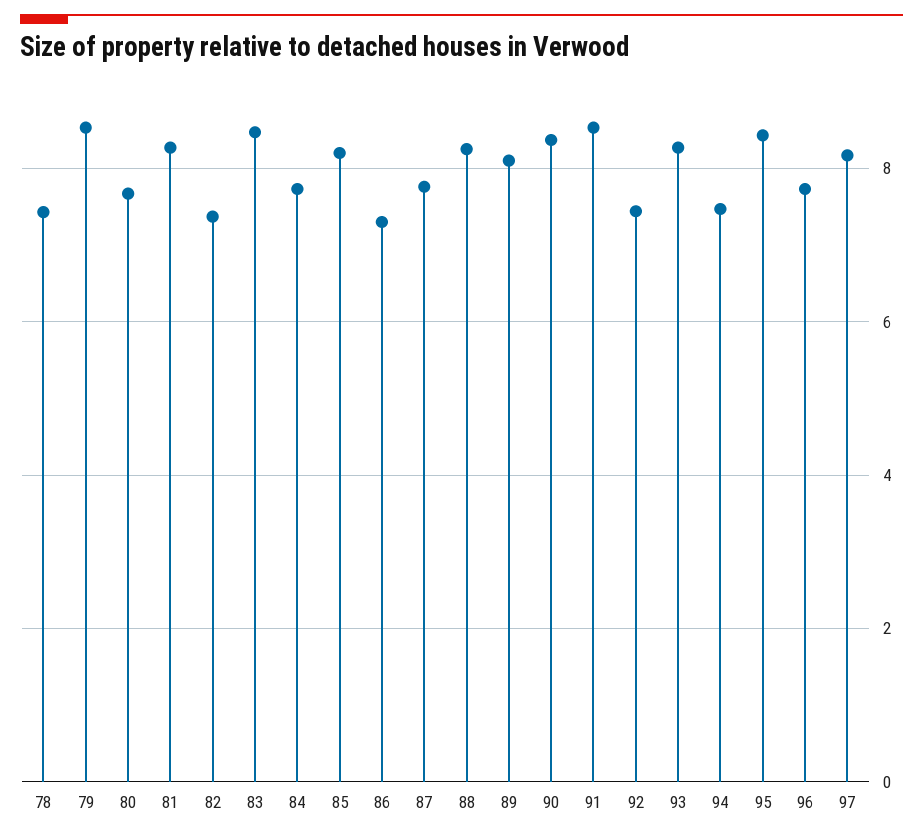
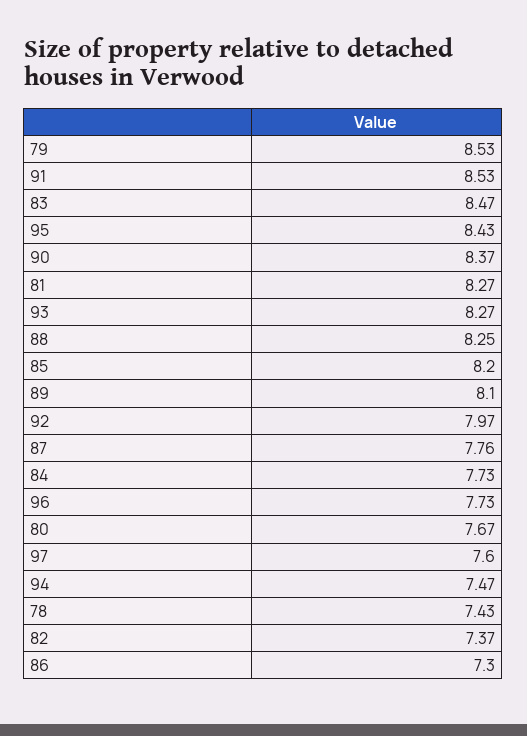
92: 7.4 -> 7.97
97: 8.2 -> 7.6

